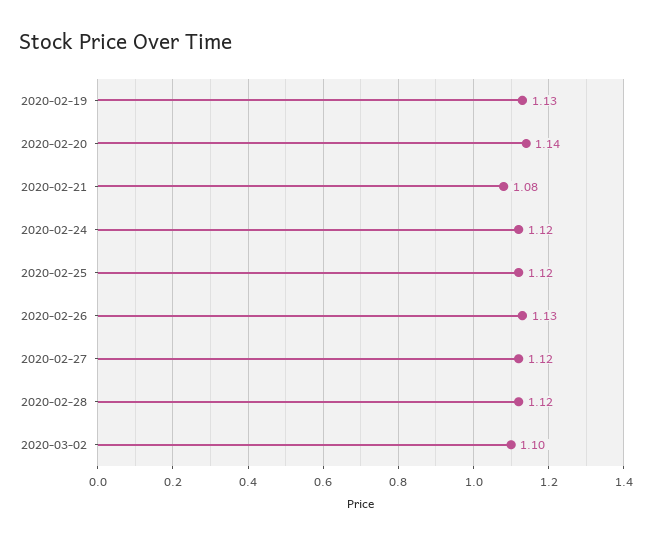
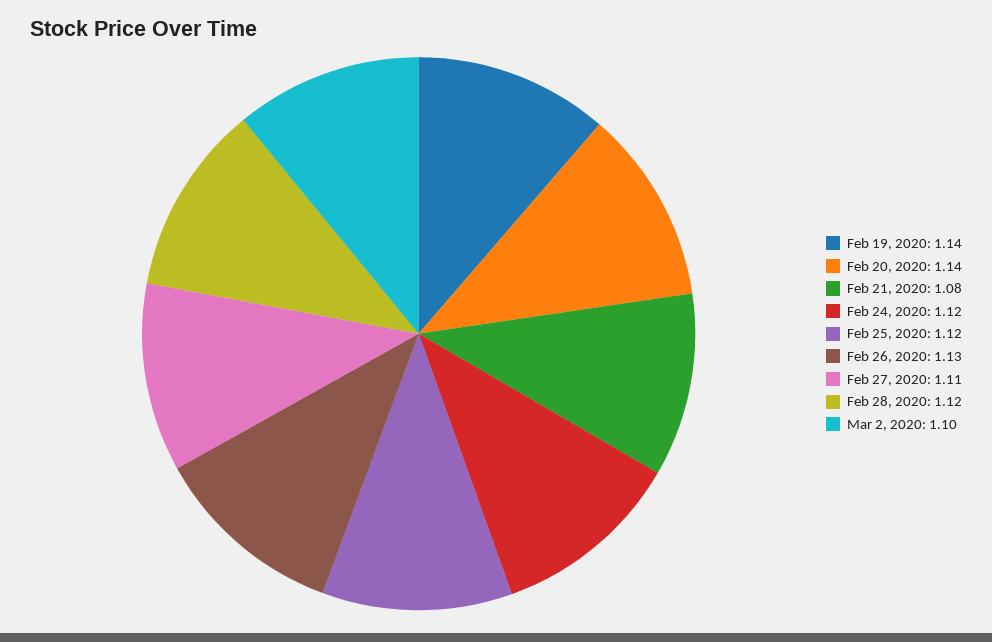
2020-02-19: 1.13 -> 1.14
2020-02-27: 1.12 -> 1.11

